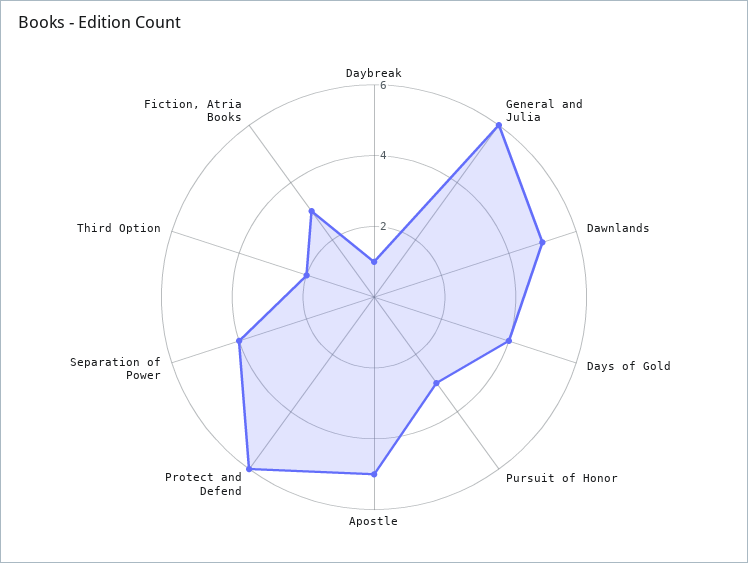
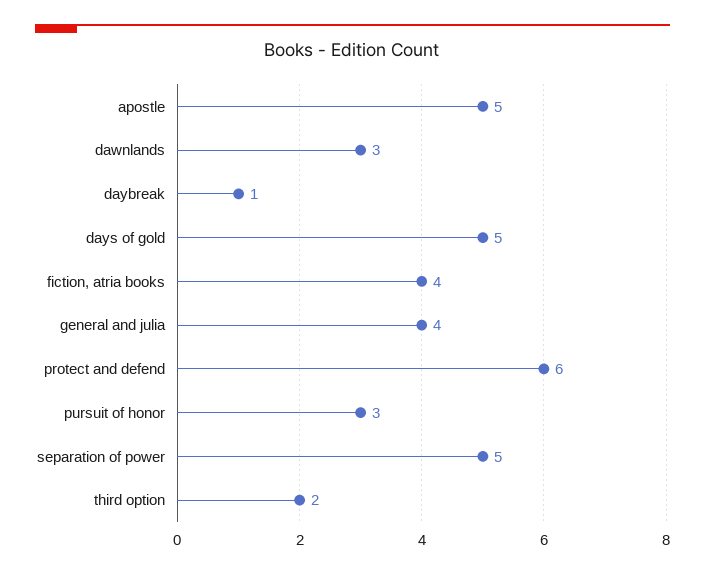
General and Julia: 6 -> 4
Dawnlands: 5 -> 3
Days of Gold: 4 -> 5
Separation of Power: 4 -> 5
Fiction, Atria Books: 3 -> 4

